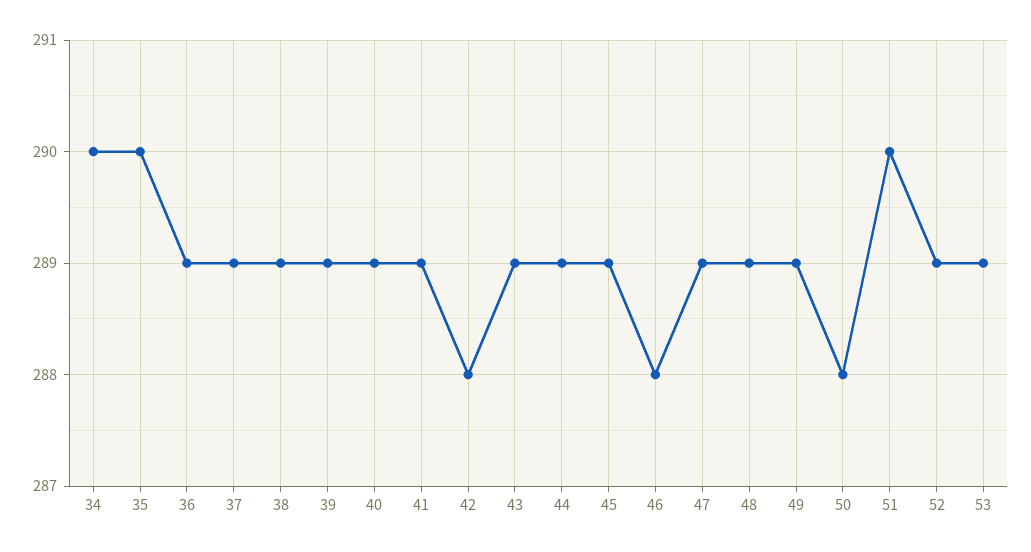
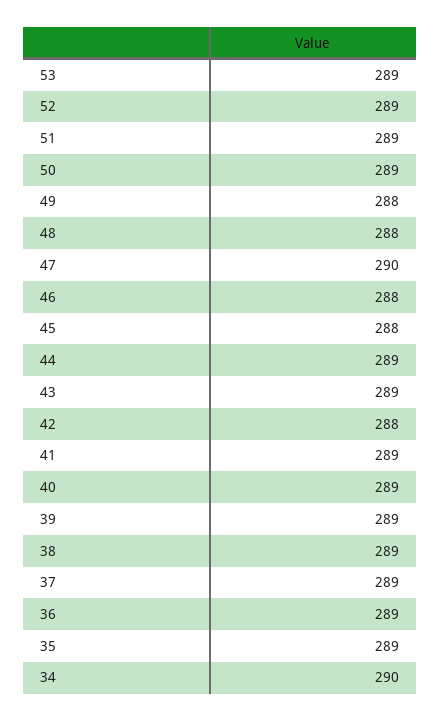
35: 290 -> 289
45: 289 -> 288
47: 289 -> 290
48: 289 -> 288
49: 289 -> 288
50: 288 -> 289
51: 290 -> 289

